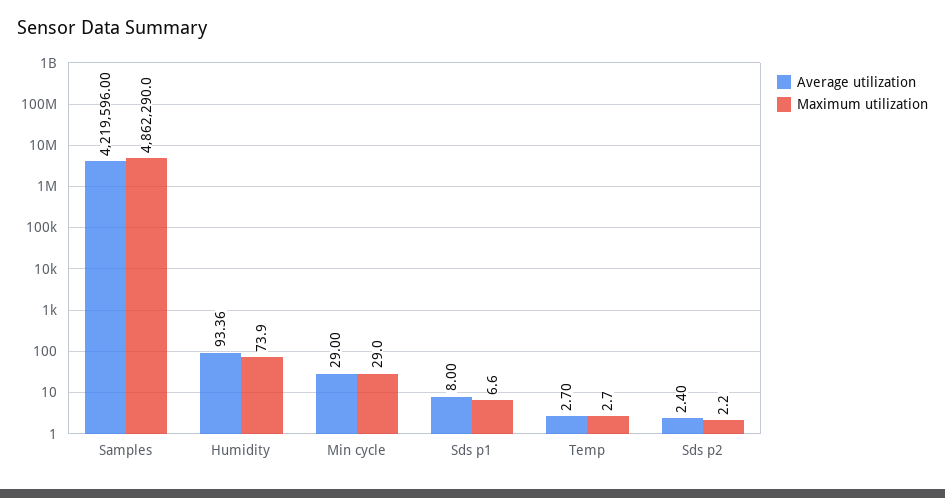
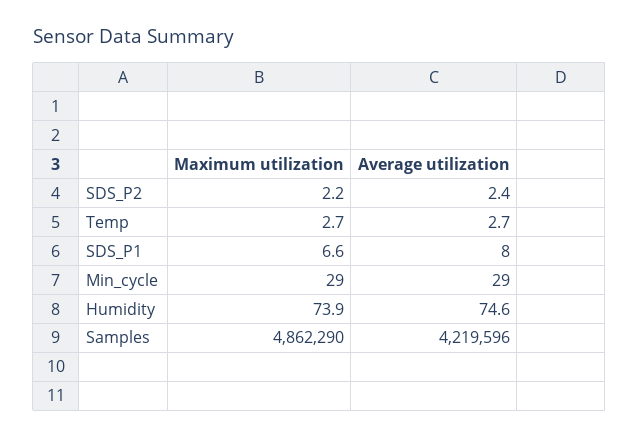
Average utilization, Humidity: 93.36 -> 74.6

